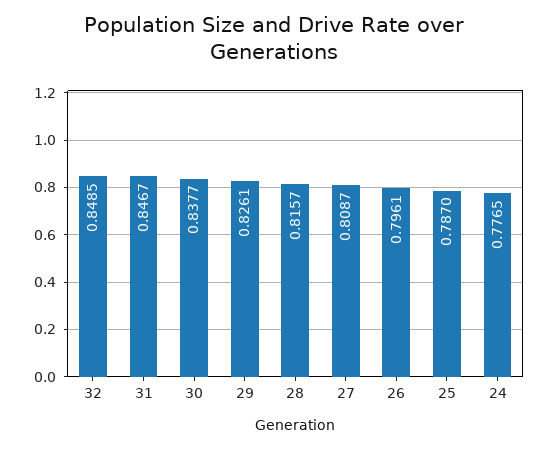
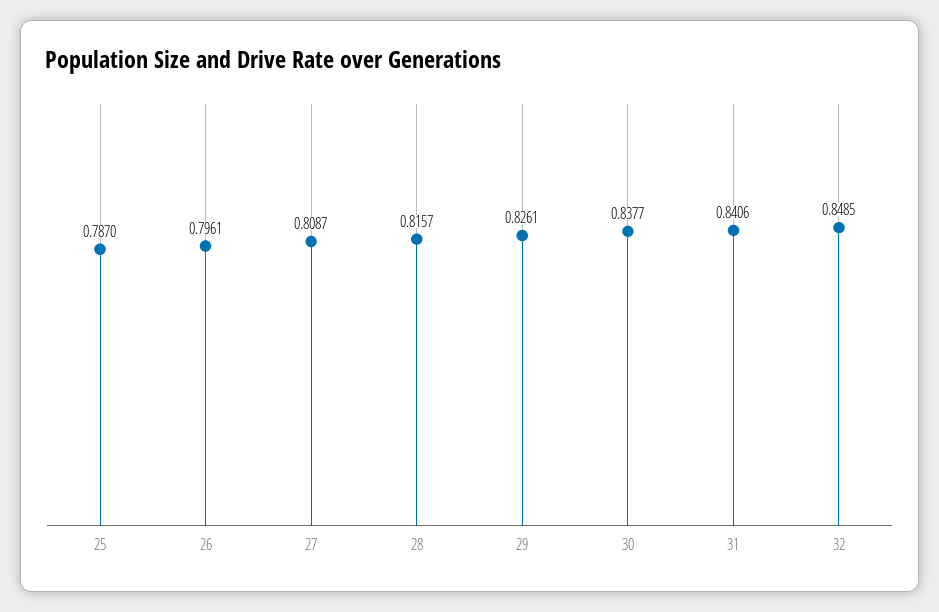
31: 0.8467 -> 0.8406
24: 0.7765 -> none

